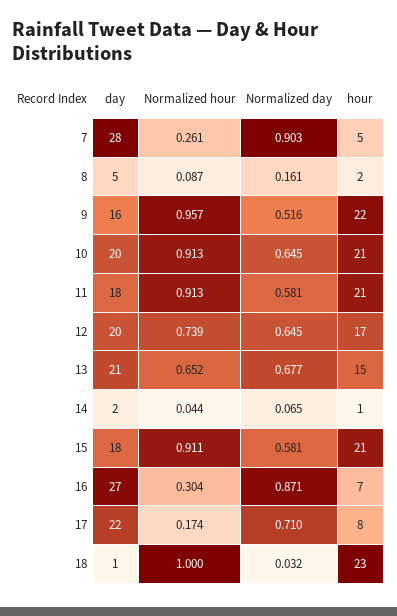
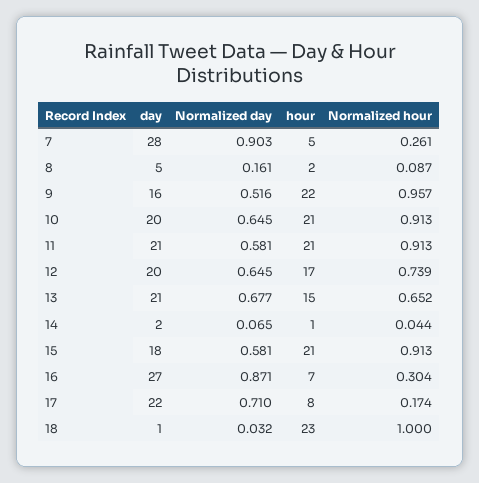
day, 11: 18 -> 21
Normalized hour, 15: 0.911 -> 0.913

